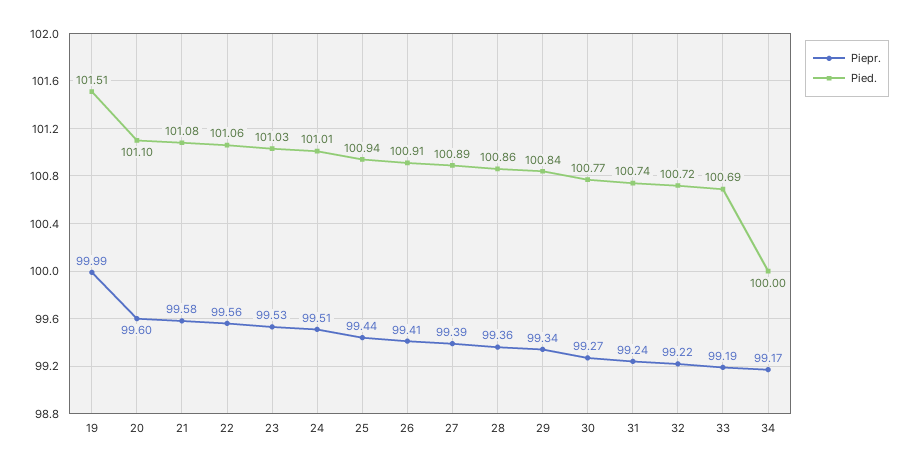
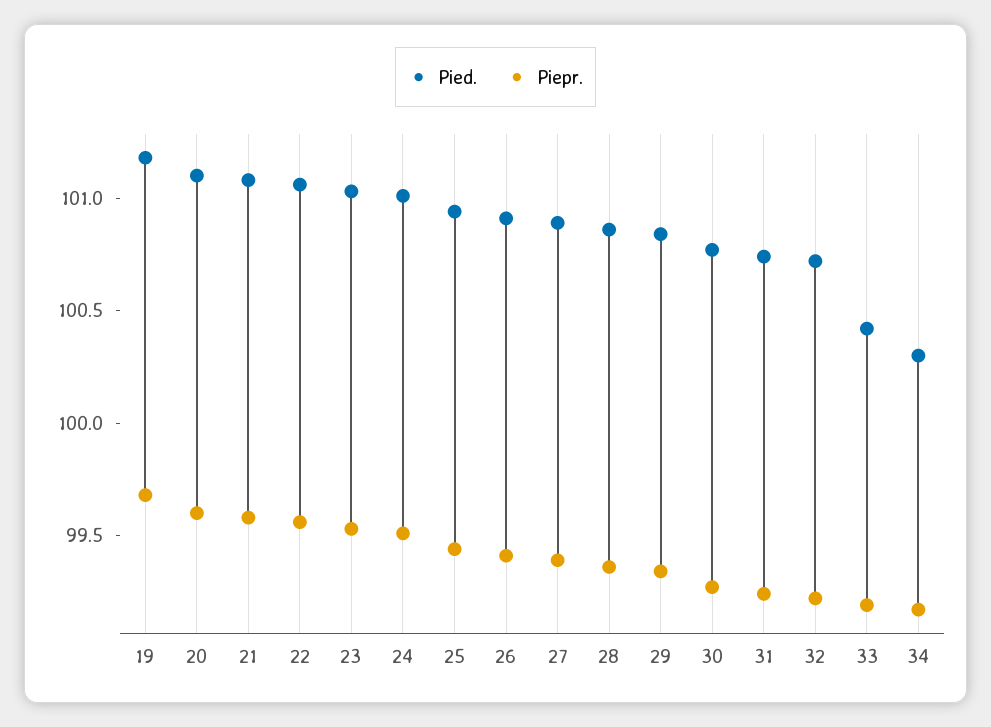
Piepr., 19: 99.99 -> 99.7
Pied., 19: 101.51 -> 101.2
Pied., 33: 100.69 -> 100.4
Pied., 34: 100 -> 100.3

